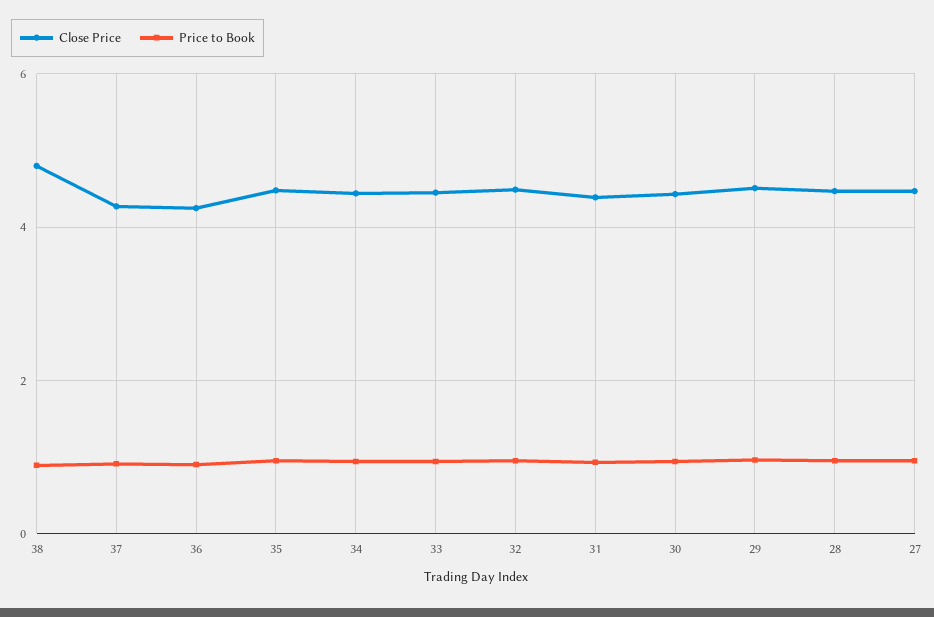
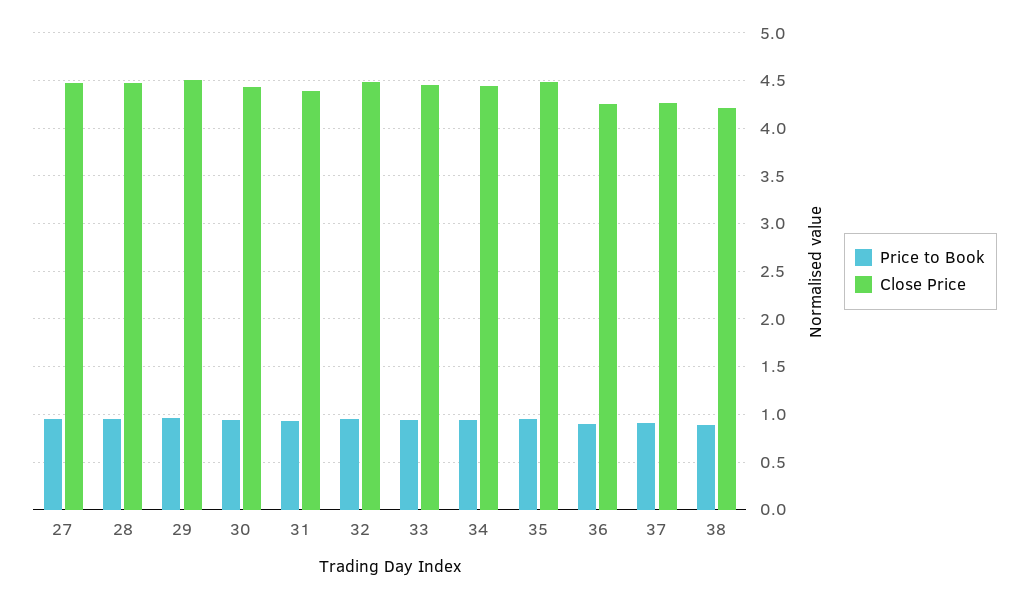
Close Price, 38: 4.8 -> 4.2

